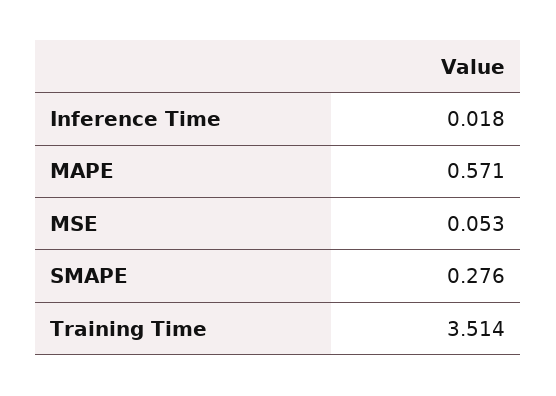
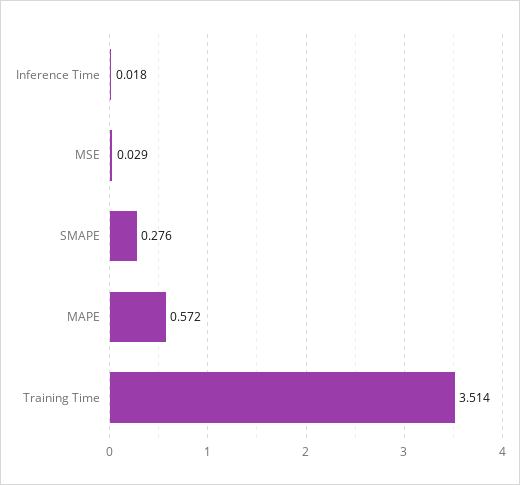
MAPE: 0.571 -> 0.572
MSE: 0.053 -> 0.029

